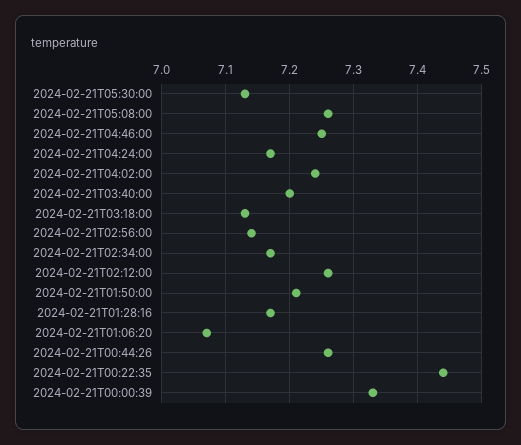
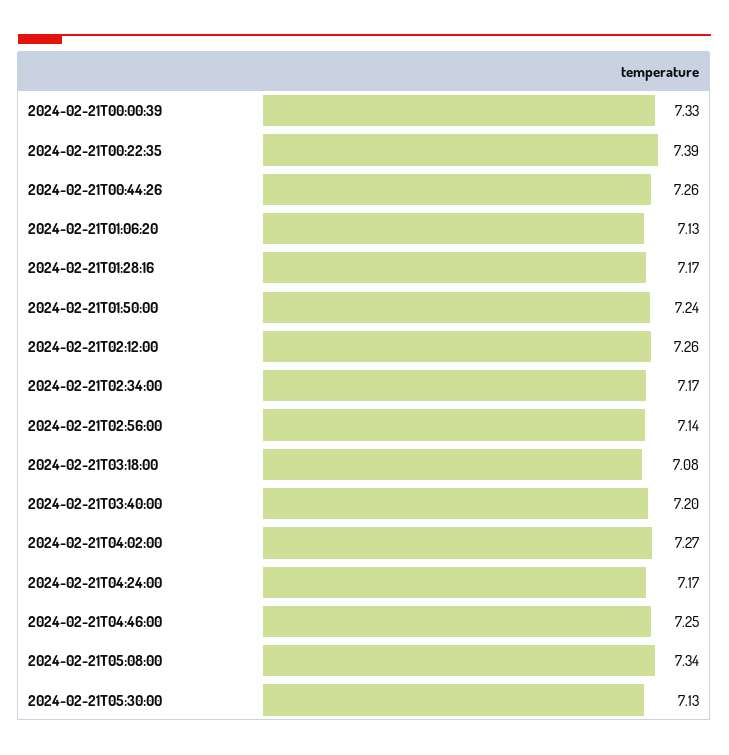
2024-02-21T05:08:00: 7.26 -> 7.34
2024-02-21T04:02:00: 7.24 -> 7.27
2024-02-21T03:18:00: 7.13 -> 7.08
2024-02-21T01:50:00: 7.21 -> 7.24
2024-02-21T01:06:20: 7.07 -> 7.13
2024-02-21T00:22:35: 7.44 -> 7.39

